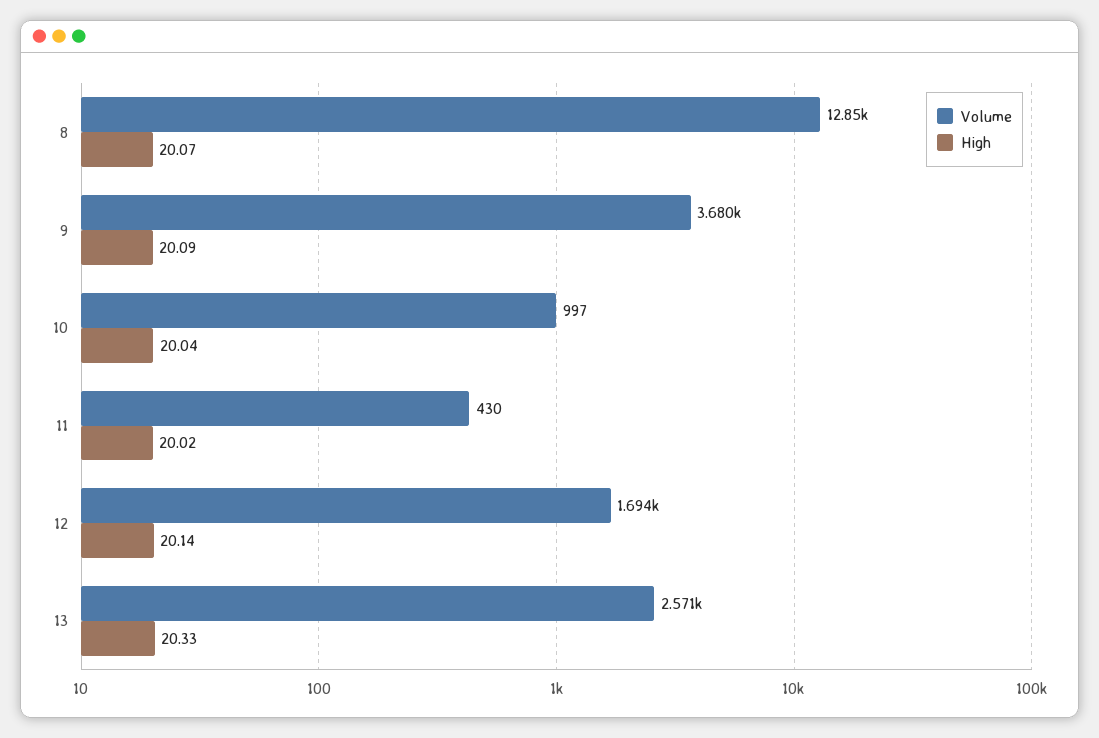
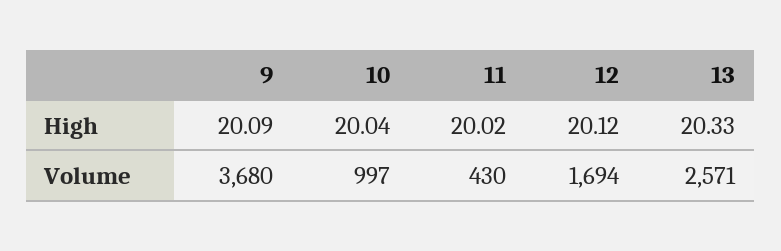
Volume, 8: 12850 -> none
High, 8: 20.07 -> none
High, 12: 20.14 -> 20.12

